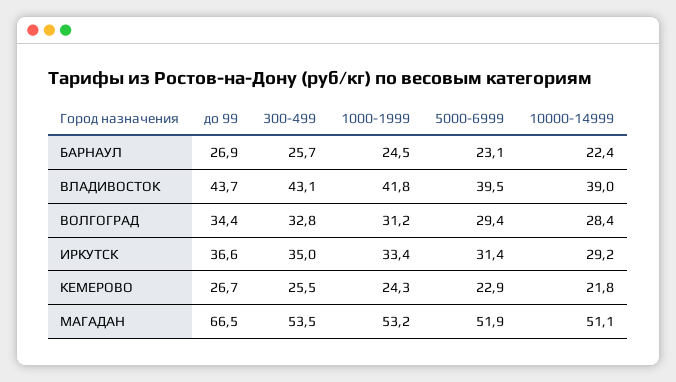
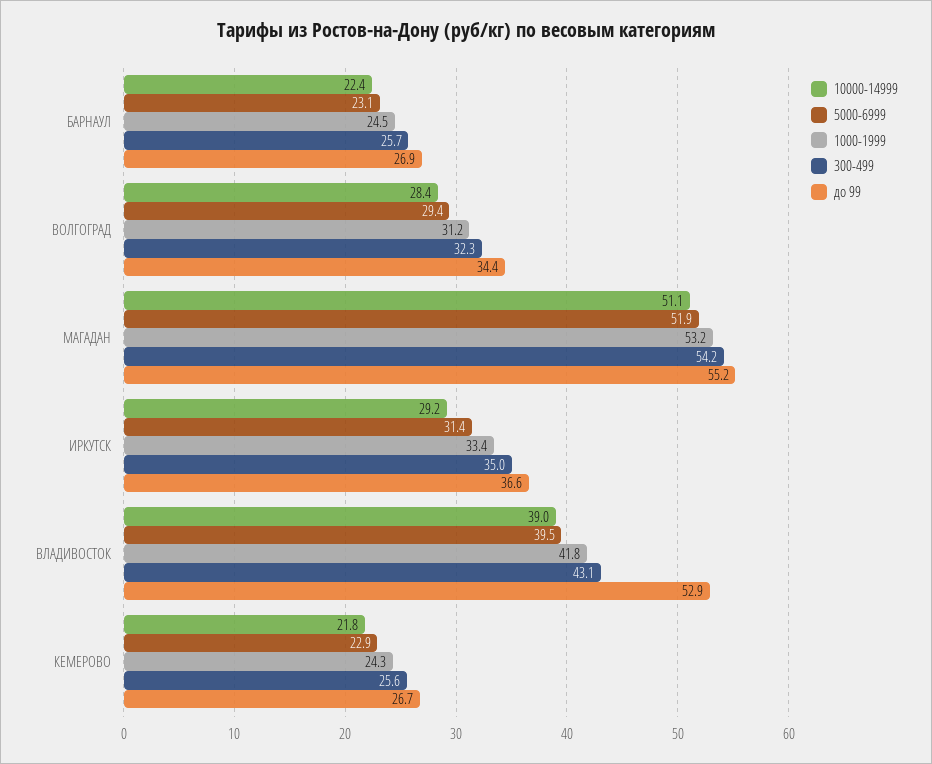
до 99, ВЛАДИВОСТОК: 43.7 -> 52.9
300-499, ВОЛГОГРАД: 32.8 -> 32.3
300-499, КЕМЕРОВО: 25.5 -> 25.6
до 99, МАГАДАН: 66.5 -> 55.2
300-499, МАГАДАН: 53.5 -> 54.2

